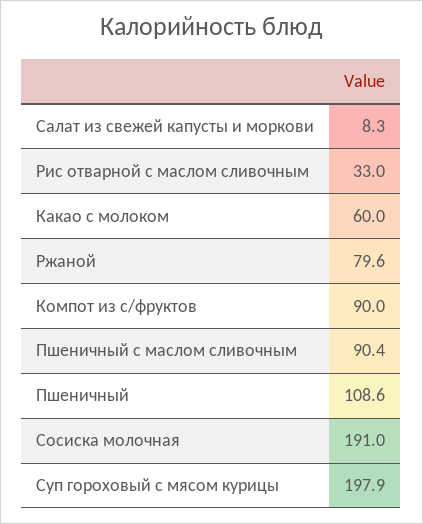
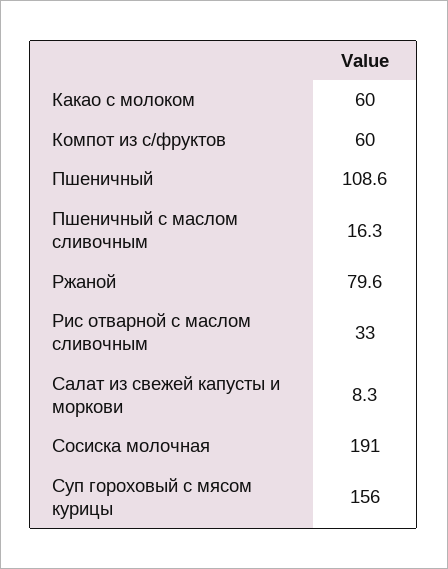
Компот из с/фруктов: 90 -> 60
Пшеничный с маслом сливочным: 90.4 -> 16.3
Суп гороховый с мясом курицы: 197.9 -> 156

